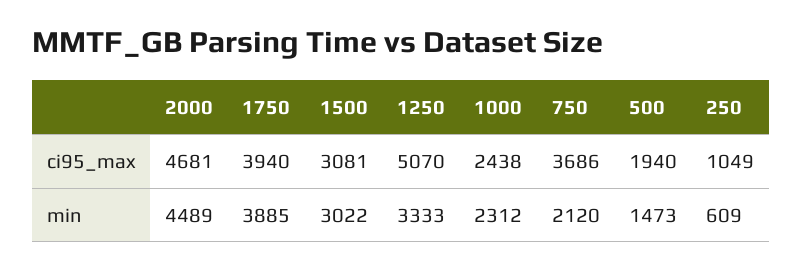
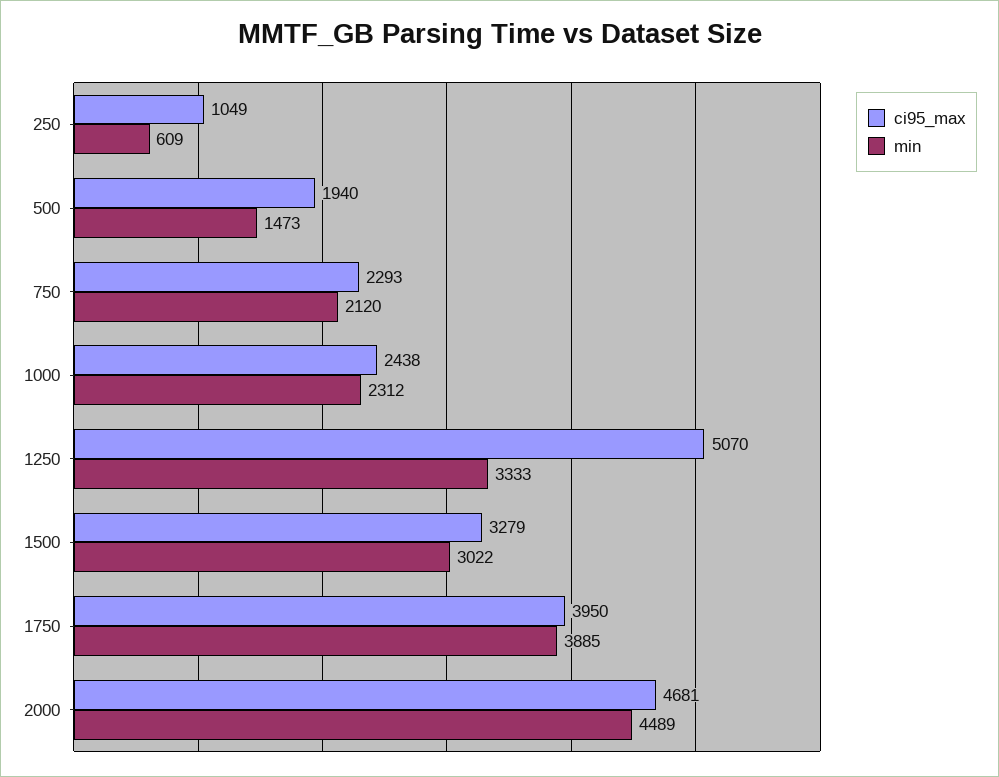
ci95_max, 1750: 3940 -> 3950
ci95_max, 1500: 3081 -> 3279
ci95_max, 750: 3686 -> 2293

